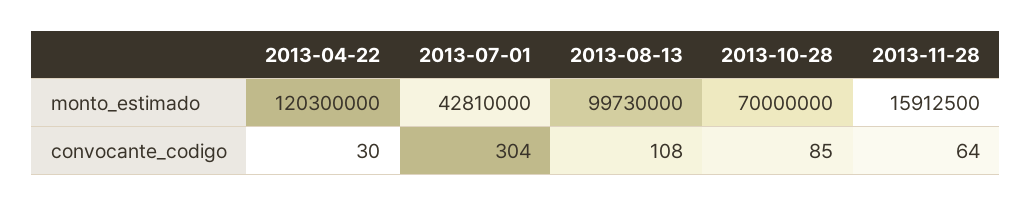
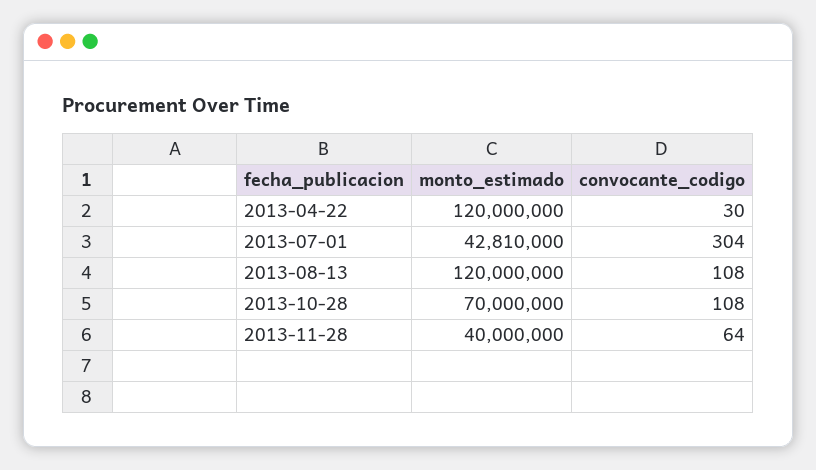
2013-04-22, monto_estimado: 120300000 -> 120000000
2013-08-13, monto_estimado: 99730000 -> 120000000
2013-11-28, monto_estimado: 15912500 -> 40000000
2013-10-28, convocante_codigo: 85 -> 108

